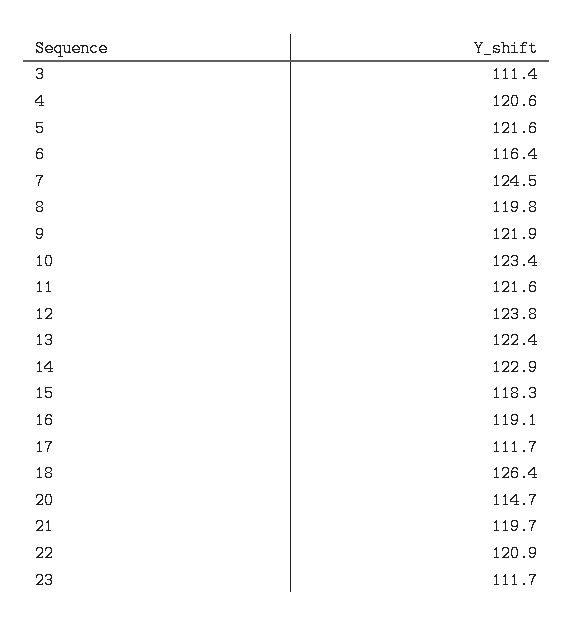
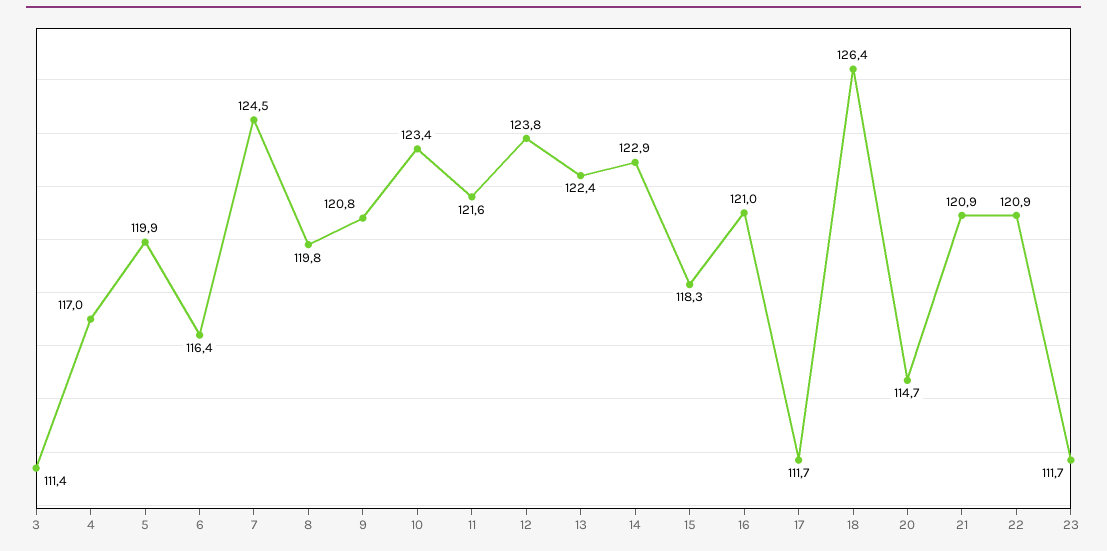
4: 120.6 -> 117
5: 121.6 -> 119.9
9: 121.9 -> 120.8
16: 119.1 -> 121
21: 119.7 -> 120.9

